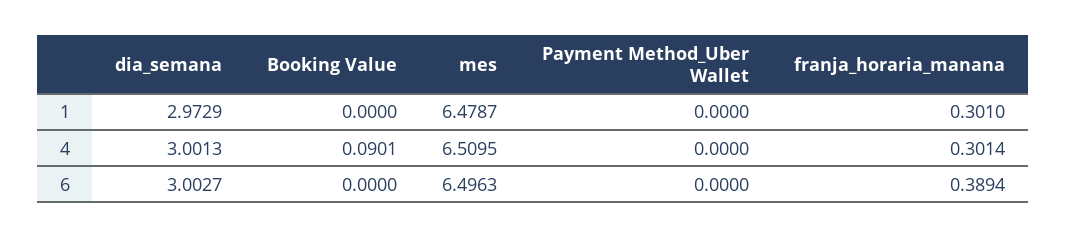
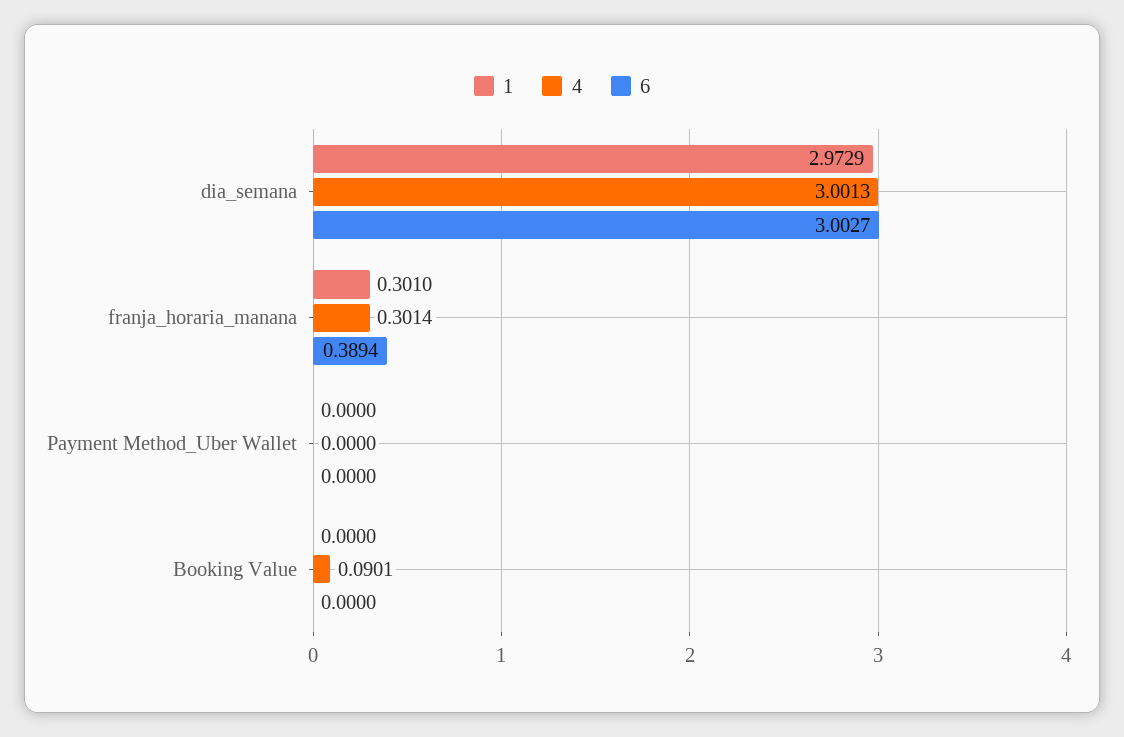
1, mes: 6.4787 -> none
4, mes: 6.5095 -> none
6, mes: 6.4963 -> none

